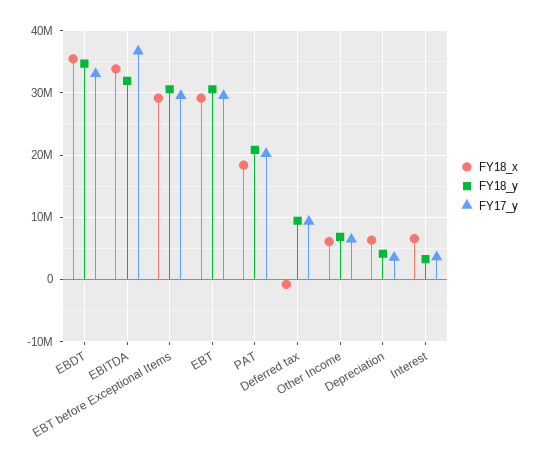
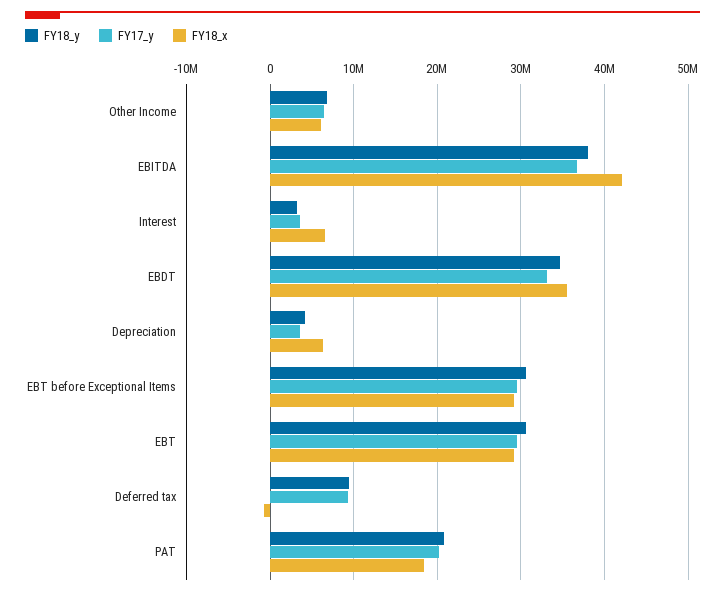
FY18_x, EBITDA: 34000000 -> 42000000
FY18_y, EBITDA: 32000000 -> 38000000

